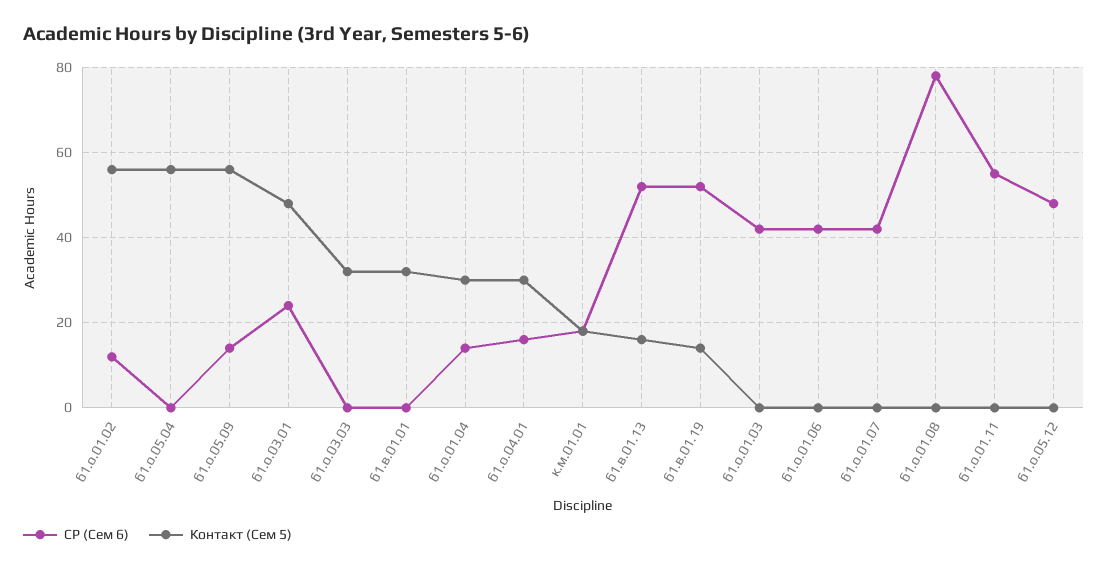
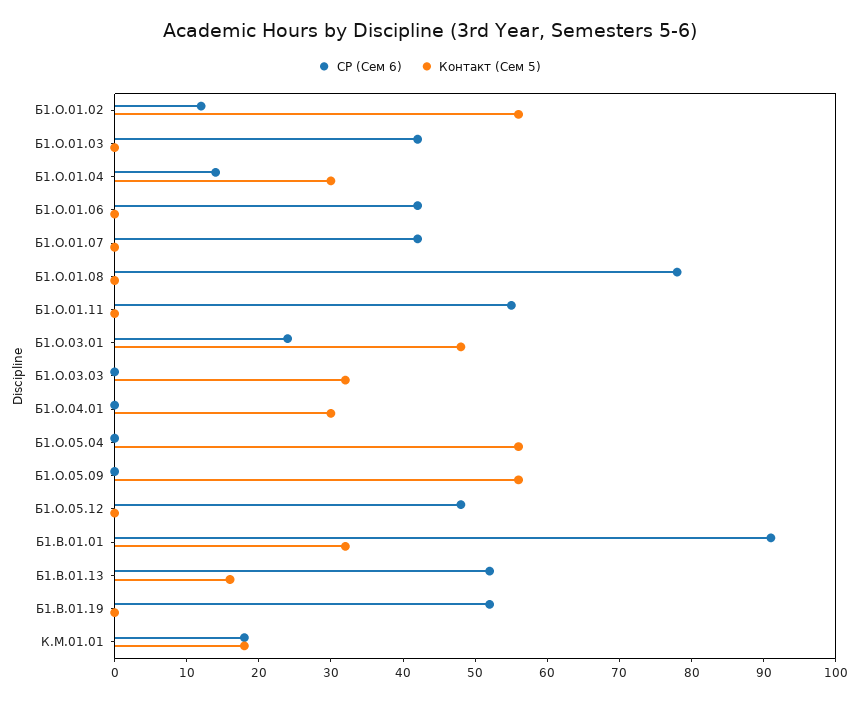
СР (Сем 6), б1.о.05.09: 15 -> 0
СР (Сем 6), б1.в.01.01: 0 -> 90
СР (Сем 6), б1.о.04.01: 15 -> 0
Контакт (Сем 5), б1.в.01.19: 15 -> 0

